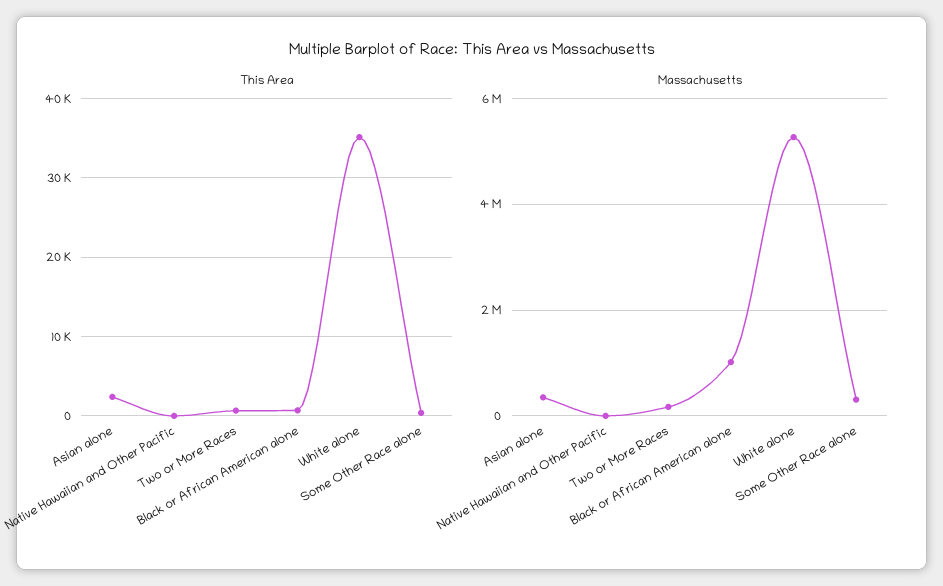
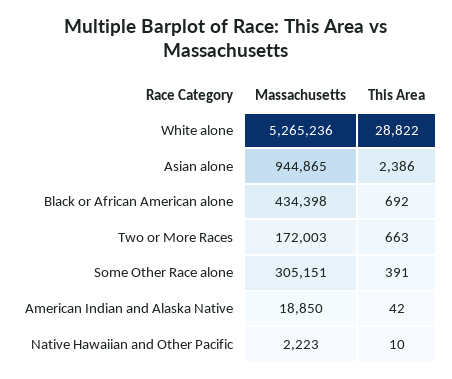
This Area, White alone: 35000 -> 28822
Massachusetts, Asian alone: 400000 -> 944865
Massachusetts, Black or African American alone: 1000000 -> 434398
Massachusetts, American Indian and Alaska Native: none -> 18850
This Area, American Indian and Alaska Native: none -> 42

